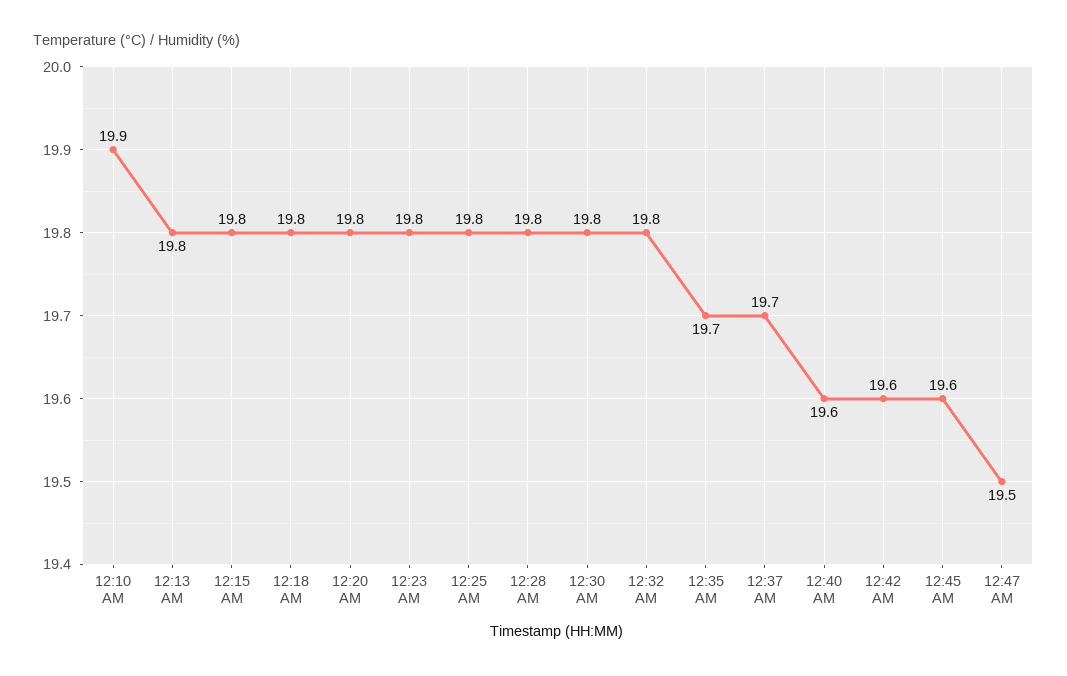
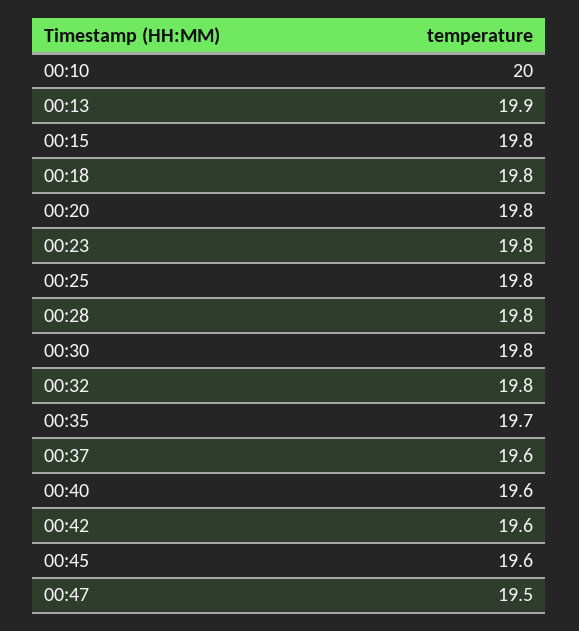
12:10 AM: 19.9 -> 20
12:13 AM: 19.8 -> 19.9
12:37 AM: 19.7 -> 19.6

